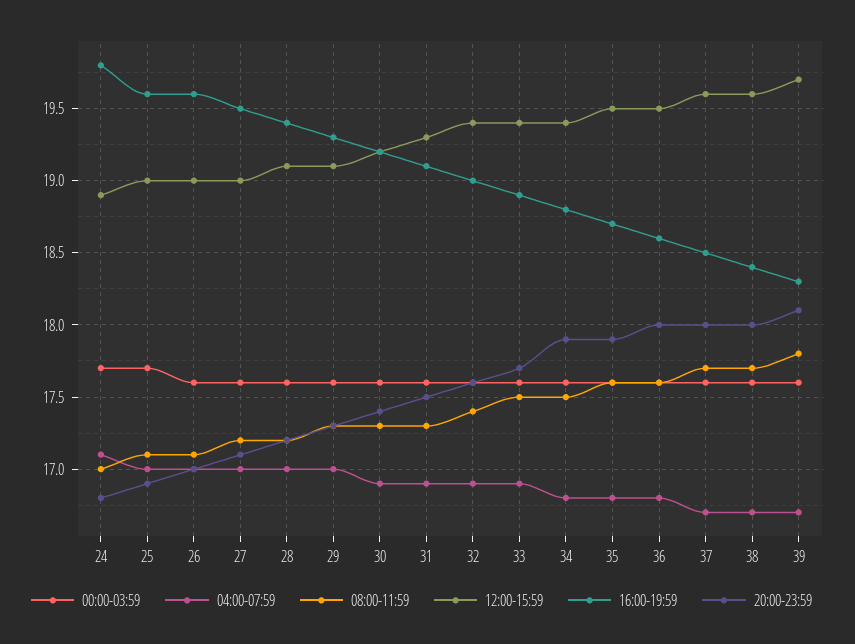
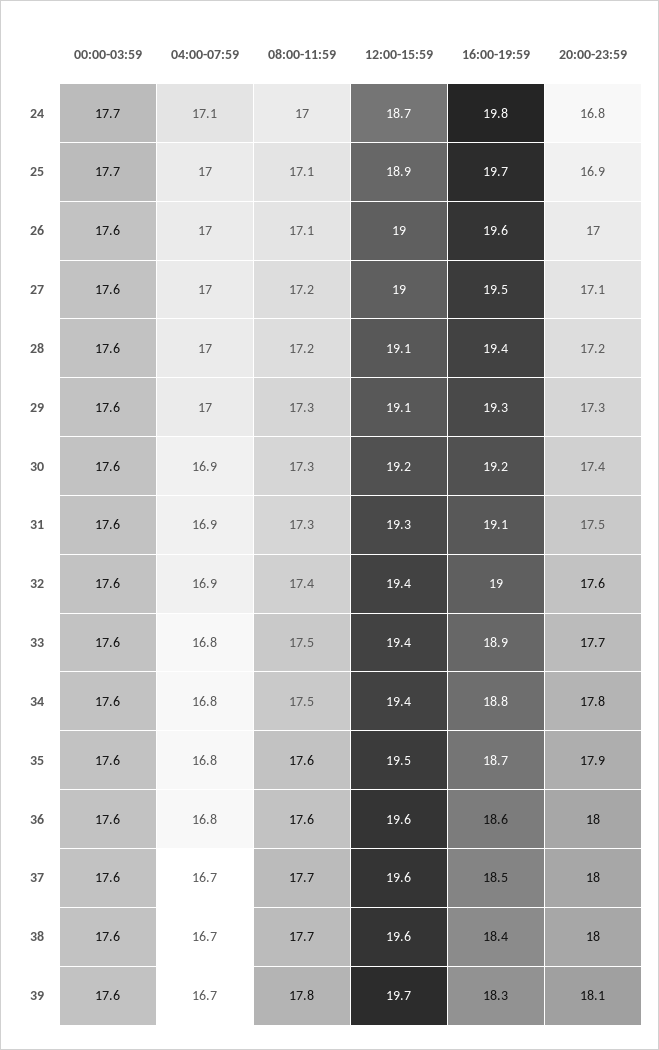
12:00-15:59, 24: 18.9 -> 18.7
12:00-15:59, 25: 19 -> 18.9
16:00-19:59, 25: 19.6 -> 19.7
04:00-07:59, 33: 16.9 -> 16.8
20:00-23:59, 34: 17.9 -> 17.8
12:00-15:59, 36: 19.5 -> 19.6

